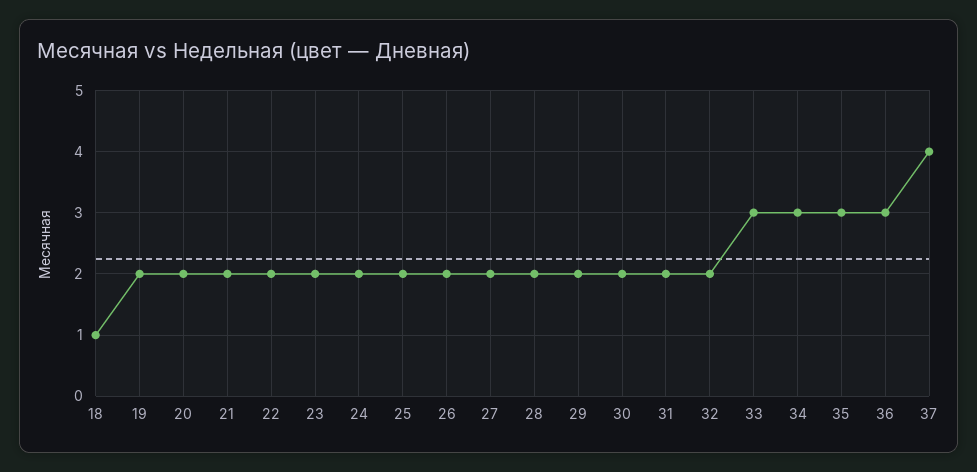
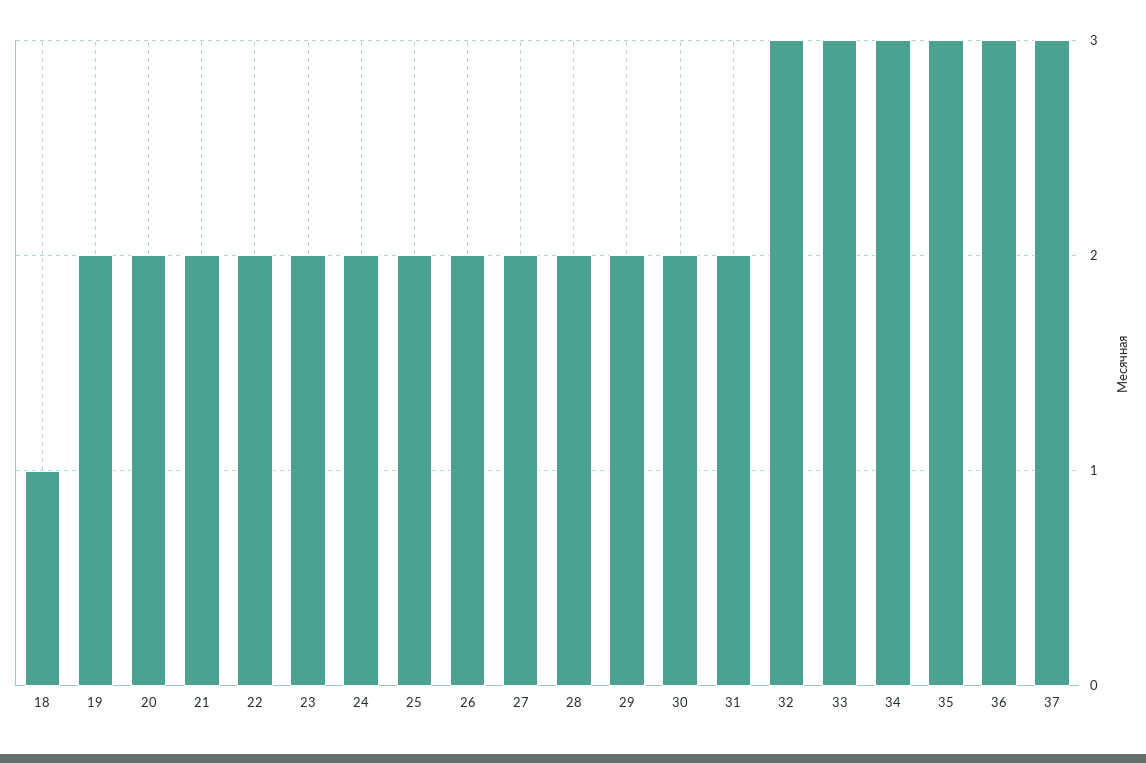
32: 2 -> 3
37: 4 -> 3

